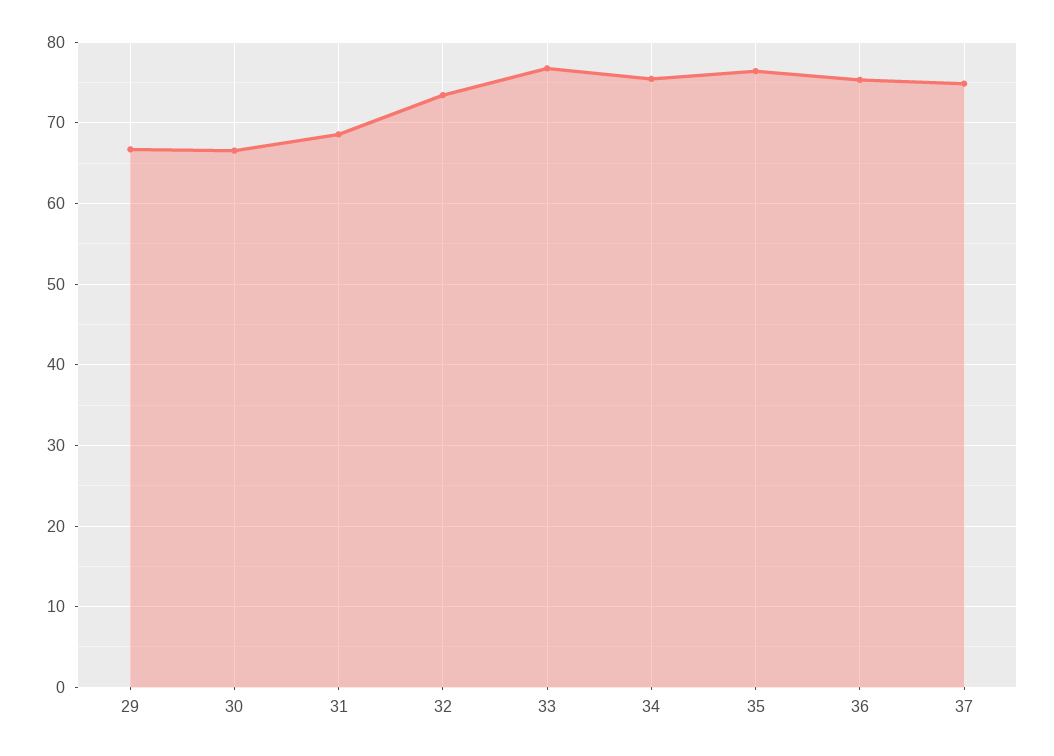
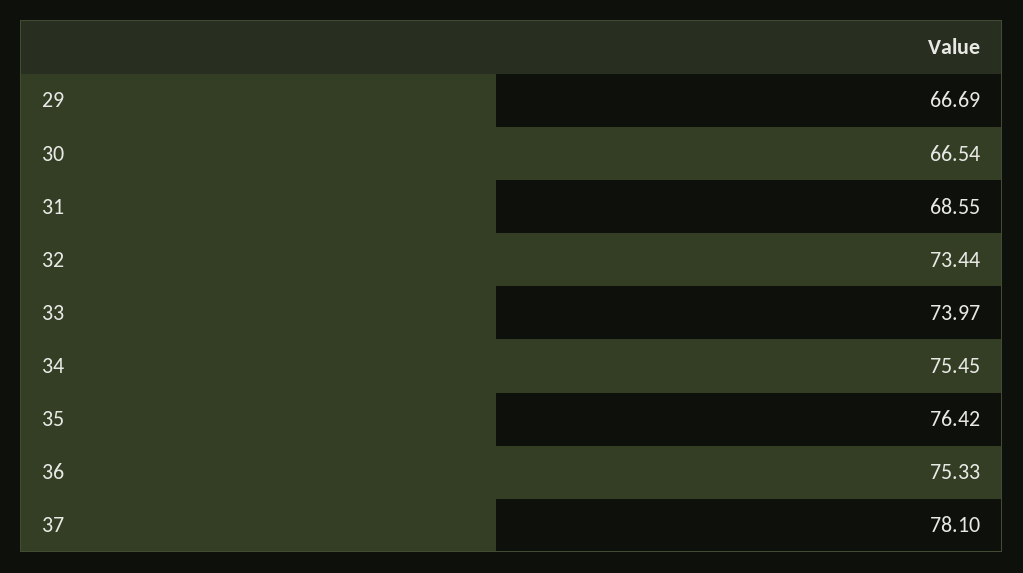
33: 77 -> 73.97
37: 75 -> 78.1

